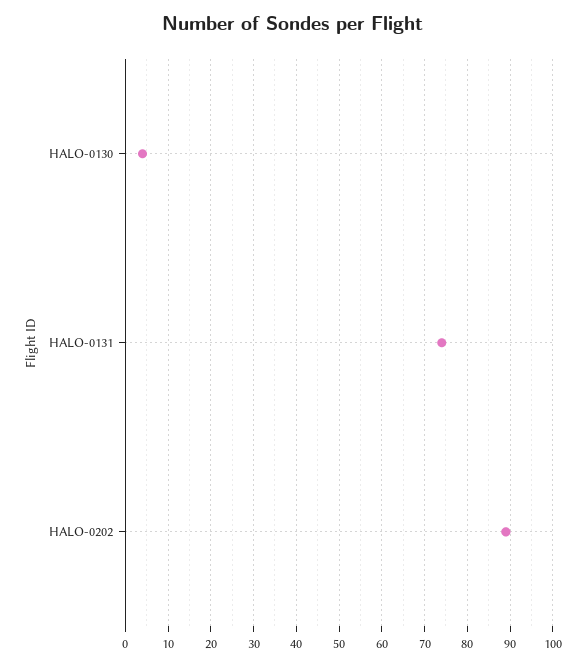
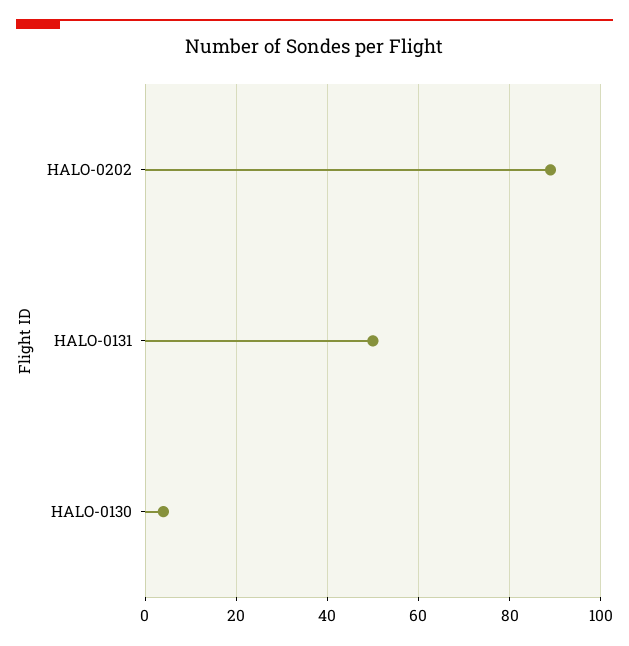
HALO-0131: 75 -> 50

